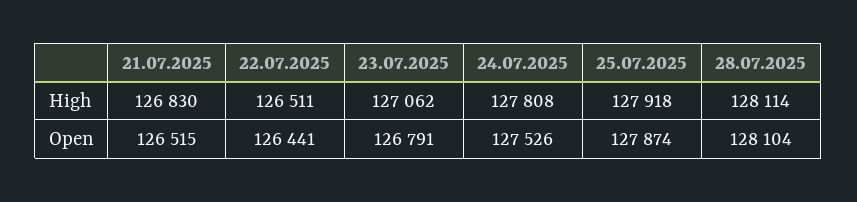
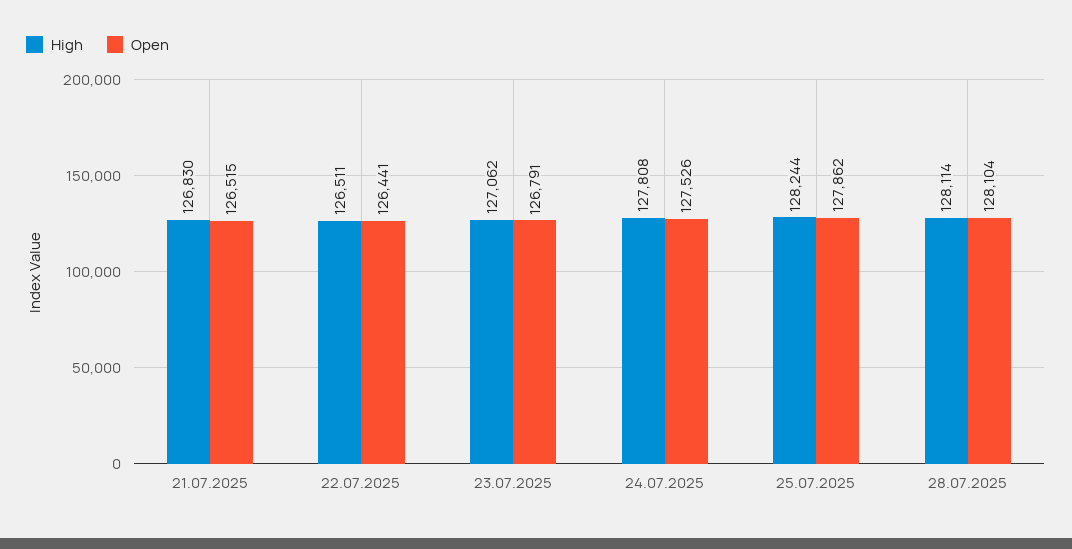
High, 25.07.2025: 127918 -> 128244
Open, 25.07.2025: 127874 -> 127862

